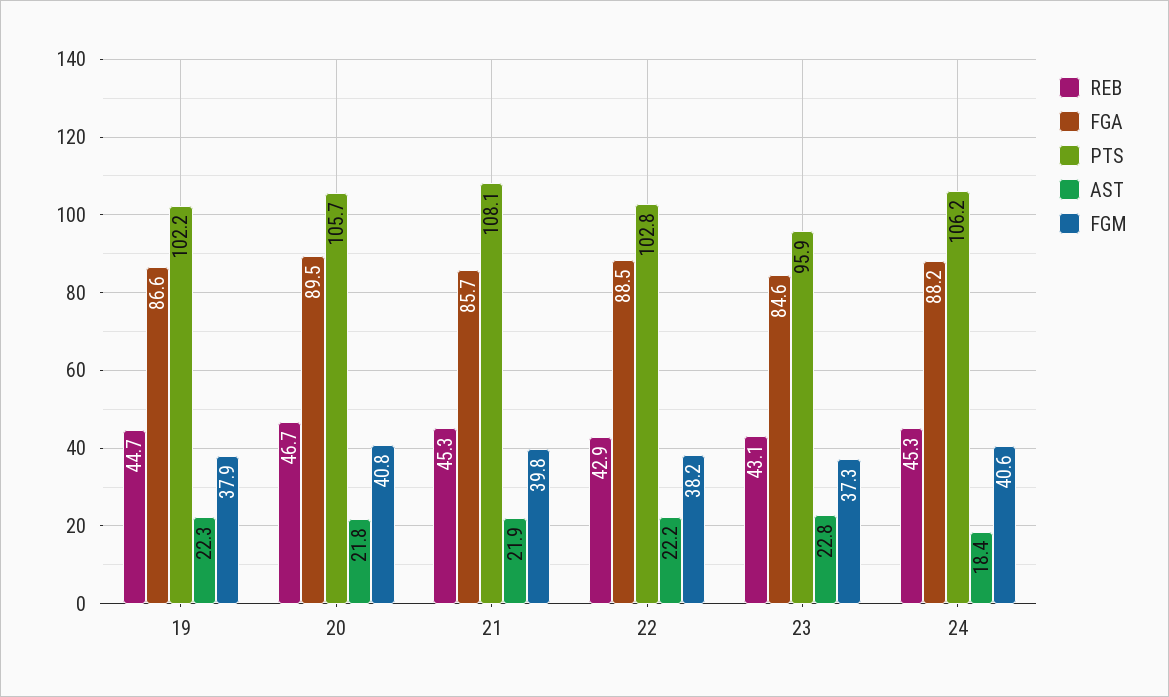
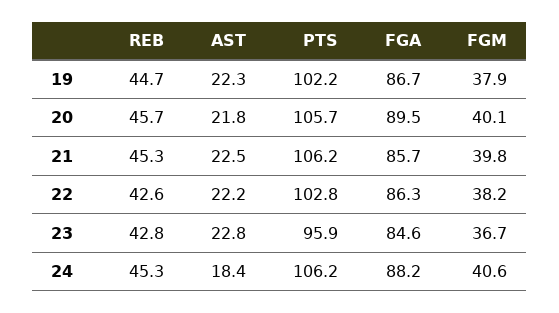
FGA, 19: 86.6 -> 86.7
REB, 20: 46.7 -> 45.7
FGM, 20: 40.8 -> 40.1
PTS, 21: 108.1 -> 106.2
AST, 21: 21.9 -> 22.5
REB, 22: 42.9 -> 42.6
FGA, 22: 88.5 -> 86.3
REB, 23: 43.1 -> 42.8
FGM, 23: 37.3 -> 36.7

